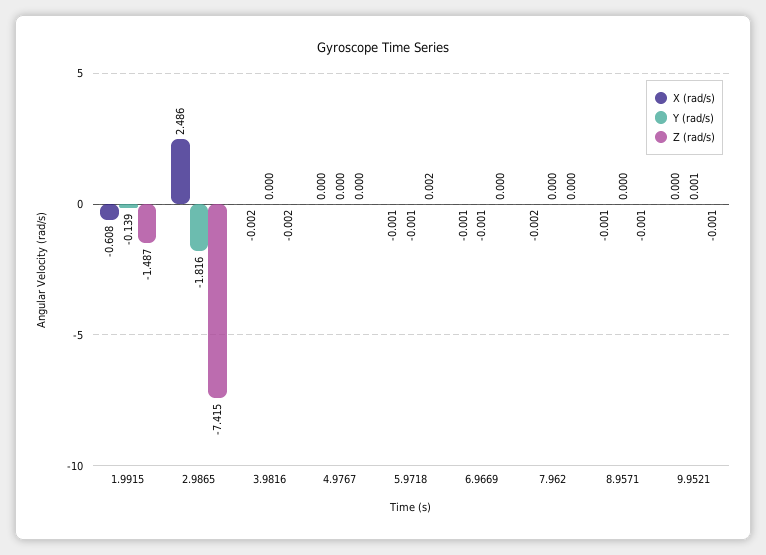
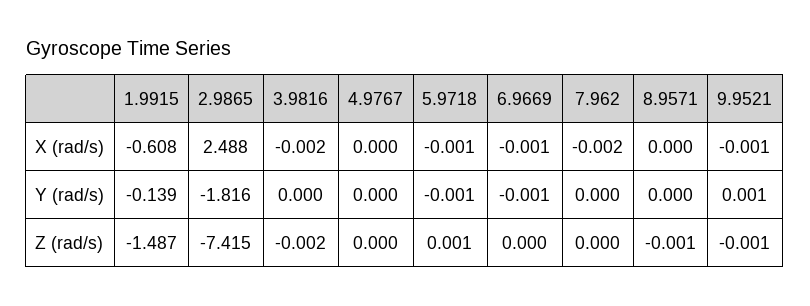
X (rad/s), 2.9865: 2.486 -> 2.488
Z (rad/s), 5.9718: 0.002 -> 0.001
X (rad/s), 8.9571: -0.001 -> 0
X (rad/s), 9.9521: 0 -> -0.001

